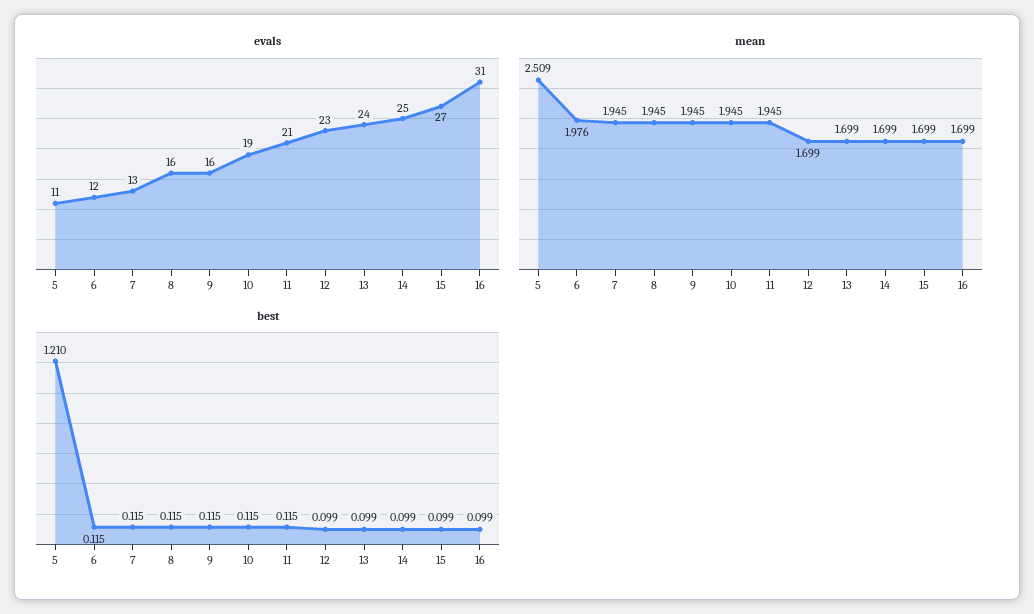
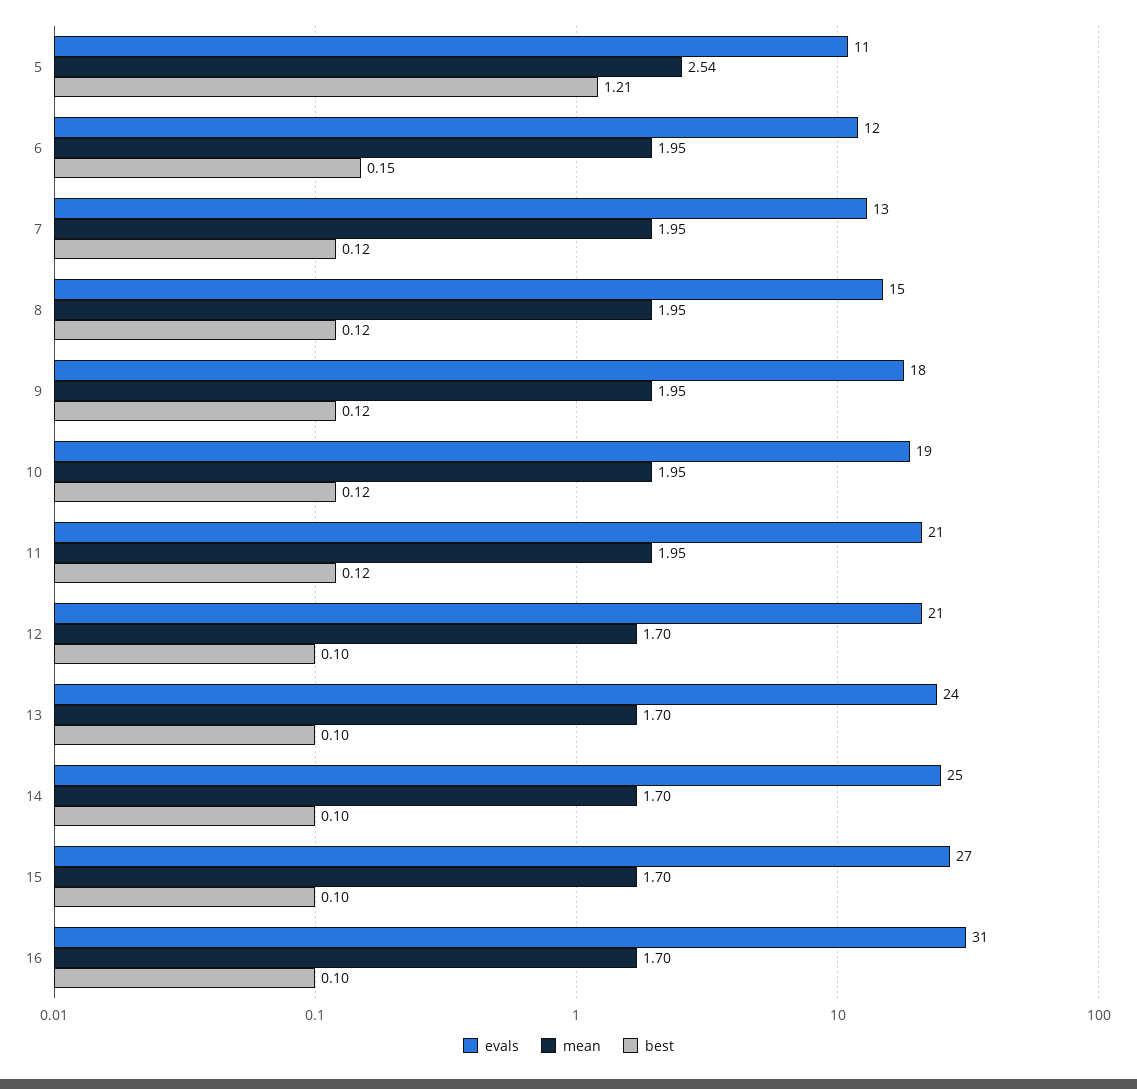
evals, 8: 16 -> 15
evals, 9: 16 -> 18
evals, 12: 23 -> 21
mean, 5: 2.509 -> 2.54
mean, 6: 1.976 -> 1.95
best, 6: 0.115 -> 0.15

